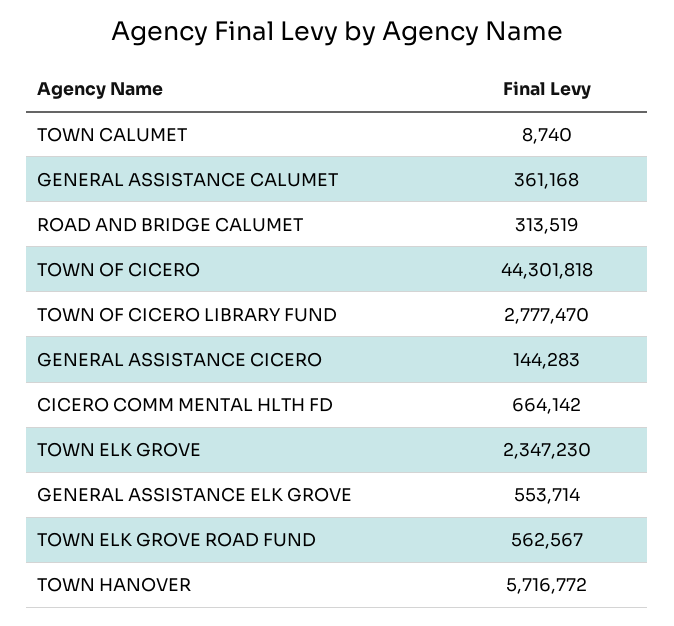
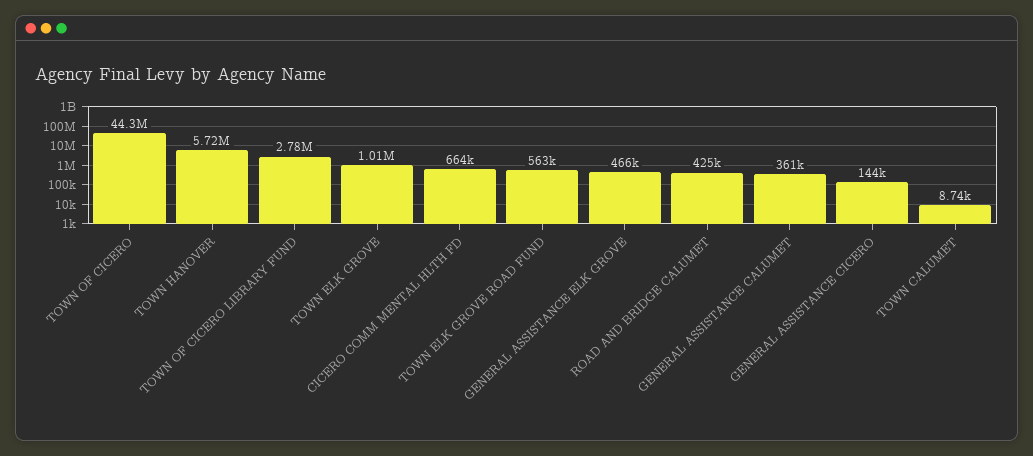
ROAD AND BRIDGE CALUMET: 313519 -> 425000
TOWN ELK GROVE: 2347230 -> 1010000
GENERAL ASSISTANCE ELK GROVE: 553714 -> 466000

